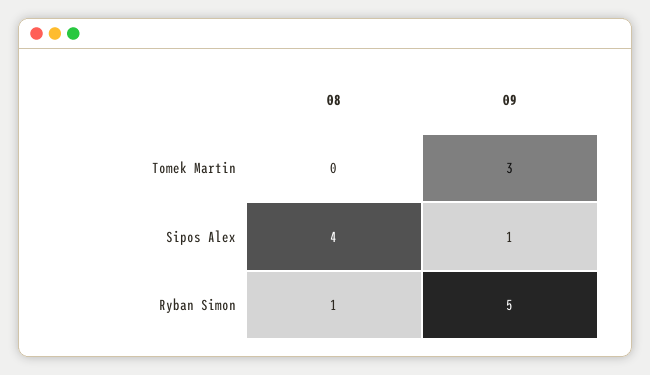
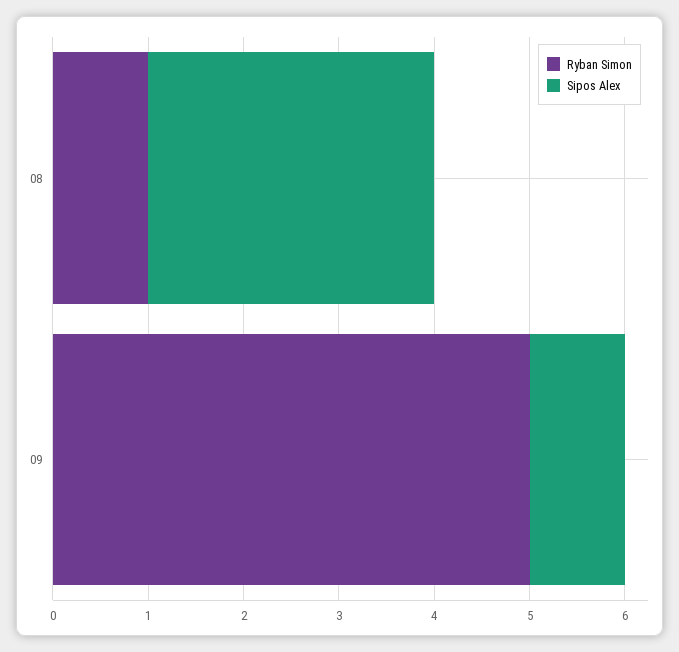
Tomek Martin, 08: 0 -> none
Tomek Martin, 09: 3 -> none
Sipos Alex, 08: 4 -> 3

